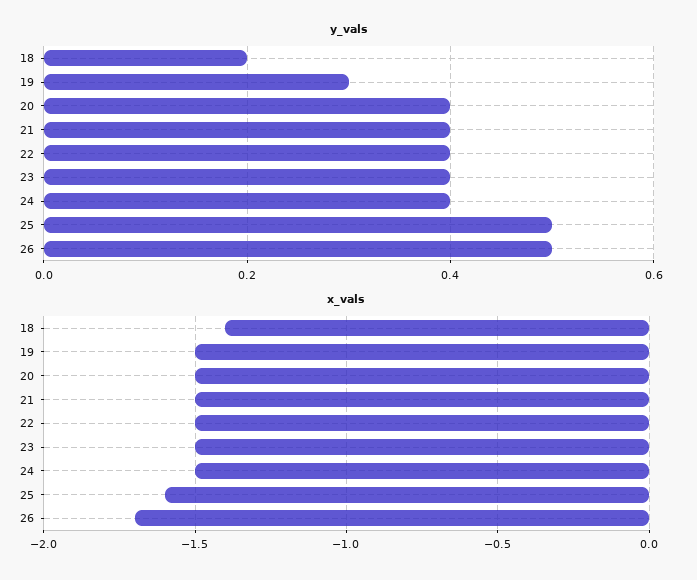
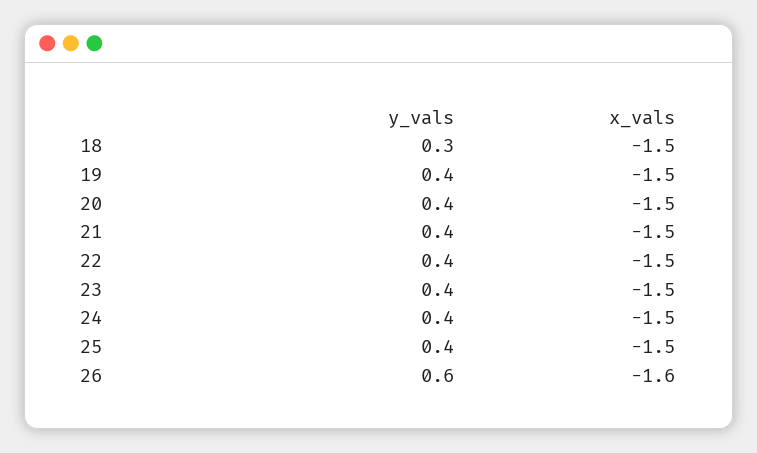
y_vals, 18: 0.2 -> 0.3
y_vals, 19: 0.3 -> 0.4
y_vals, 25: 0.5 -> 0.4
y_vals, 26: 0.5 -> 0.6
x_vals, 18: -1.4 -> -1.5
x_vals, 25: -1.6 -> -1.5
x_vals, 26: -1.7 -> -1.6

